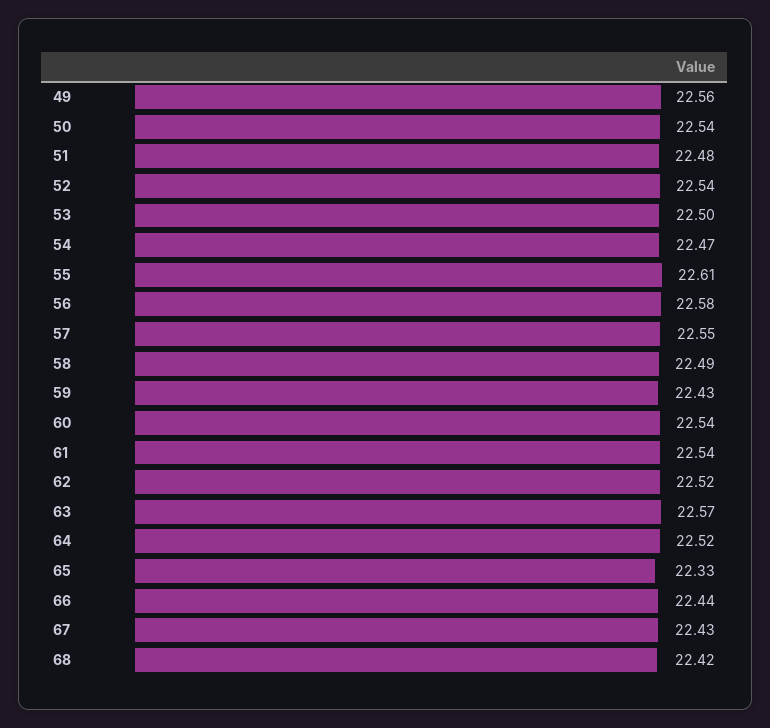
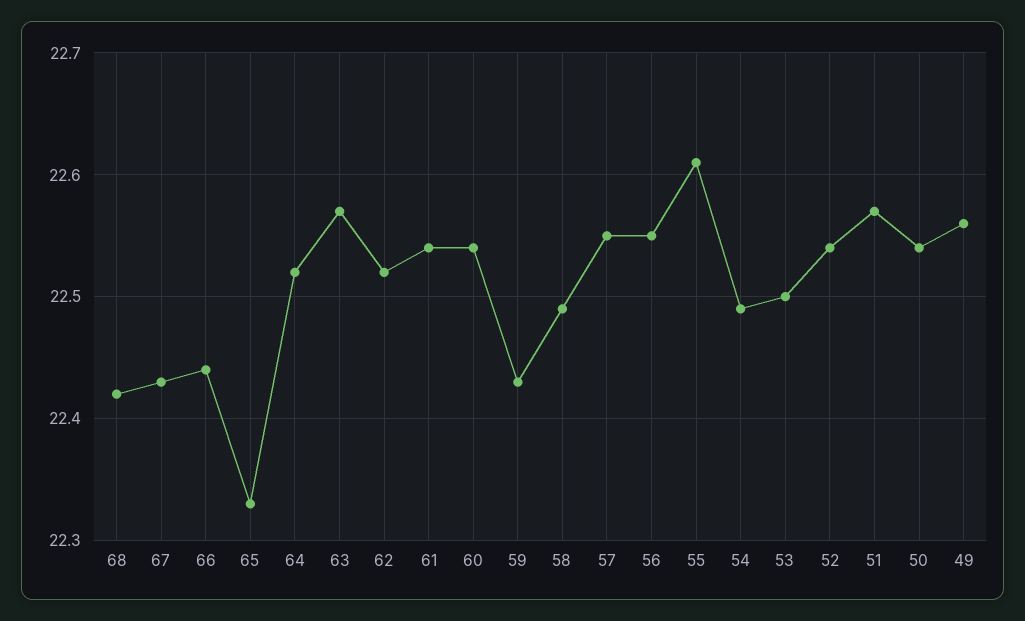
51: 22.48 -> 22.57
54: 22.47 -> 22.49
56: 22.58 -> 22.55

